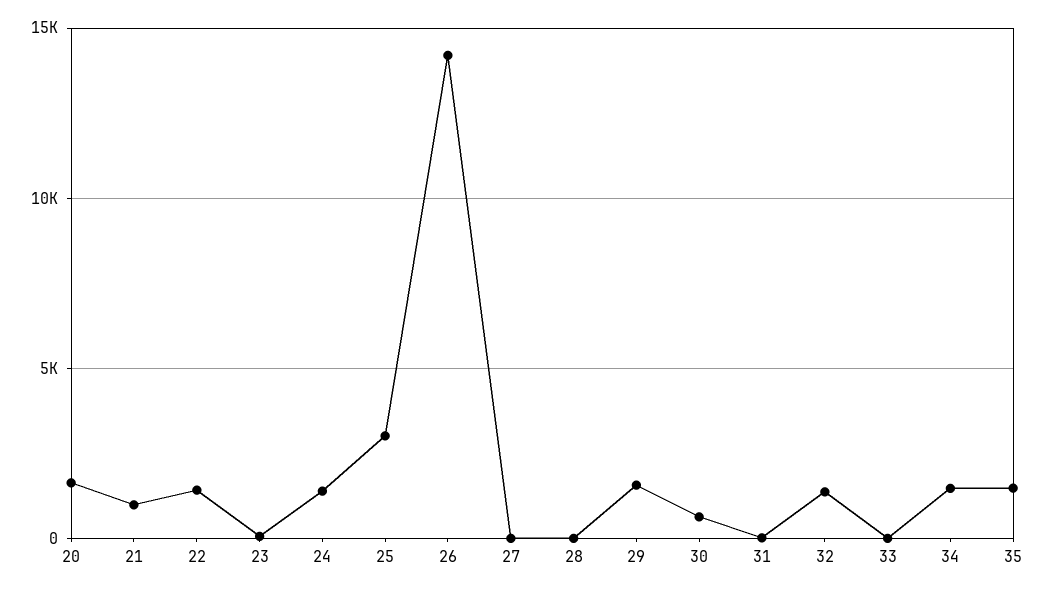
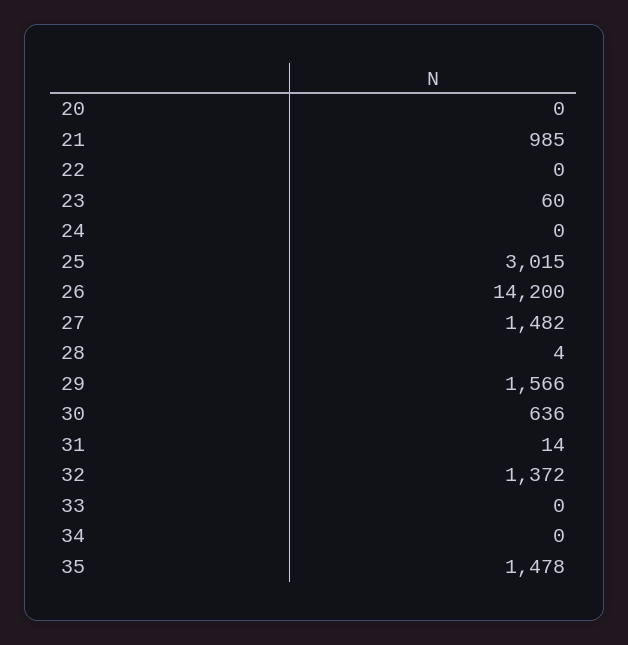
20: 1500 -> 0
22: 1500 -> 0
24: 1500 -> 0
27: 0 -> 1482
34: 1500 -> 0

